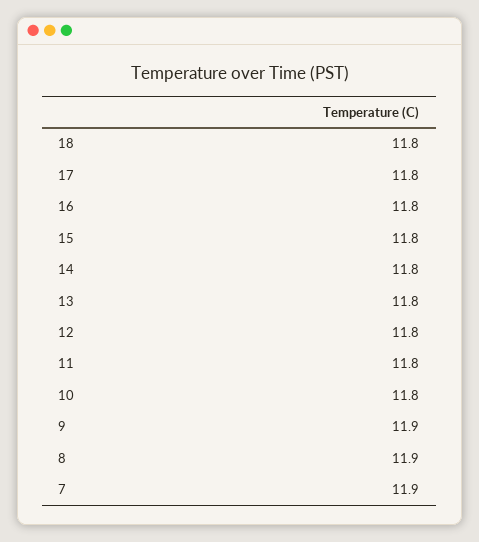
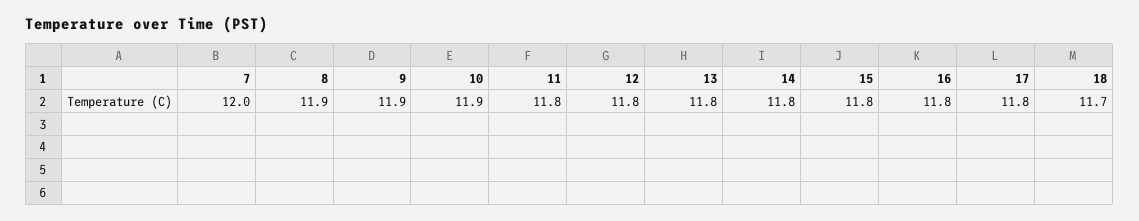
18: 11.8 -> 11.7
10: 11.8 -> 11.9
7: 11.9 -> 12

